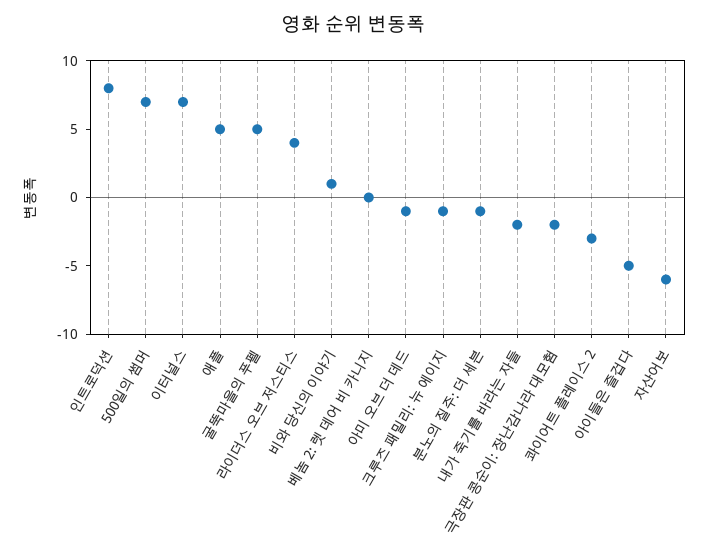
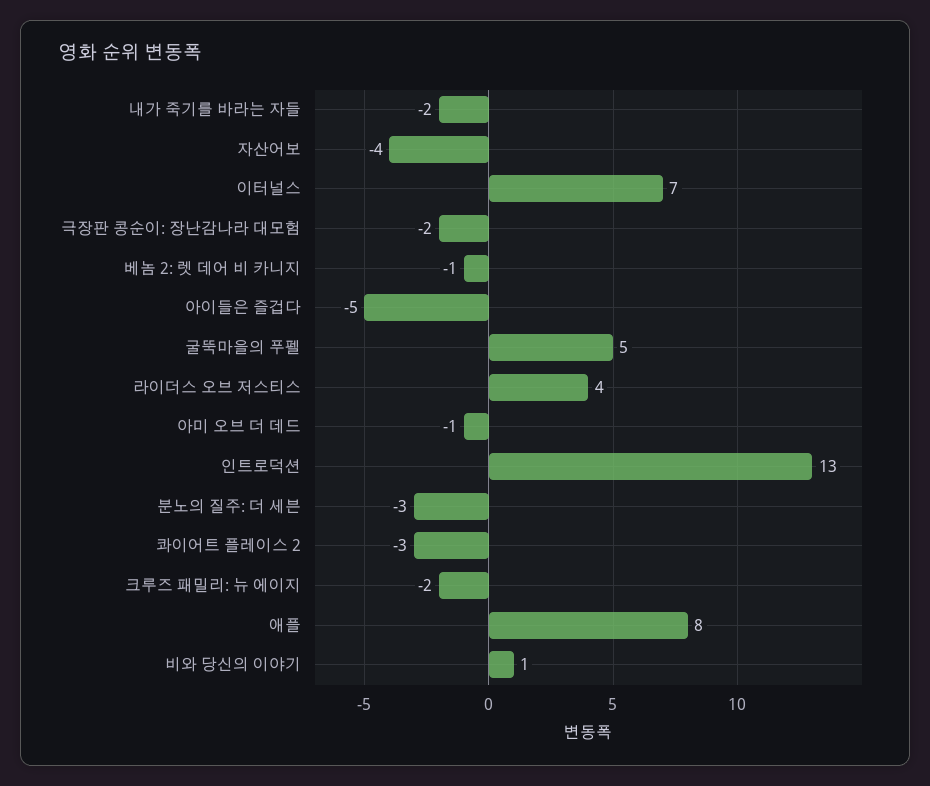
인트로덕션: 8 -> 13
500일의 썸머: 7 -> none
애플: 5 -> 8
베놈 2: 렛 데어 비 카니지: 0 -> -1
크루즈 패밀리: 뉴 에이지: -1 -> -2
분노의 질주: 더 세븐: -1 -> -3
자산어보: -6 -> -4

